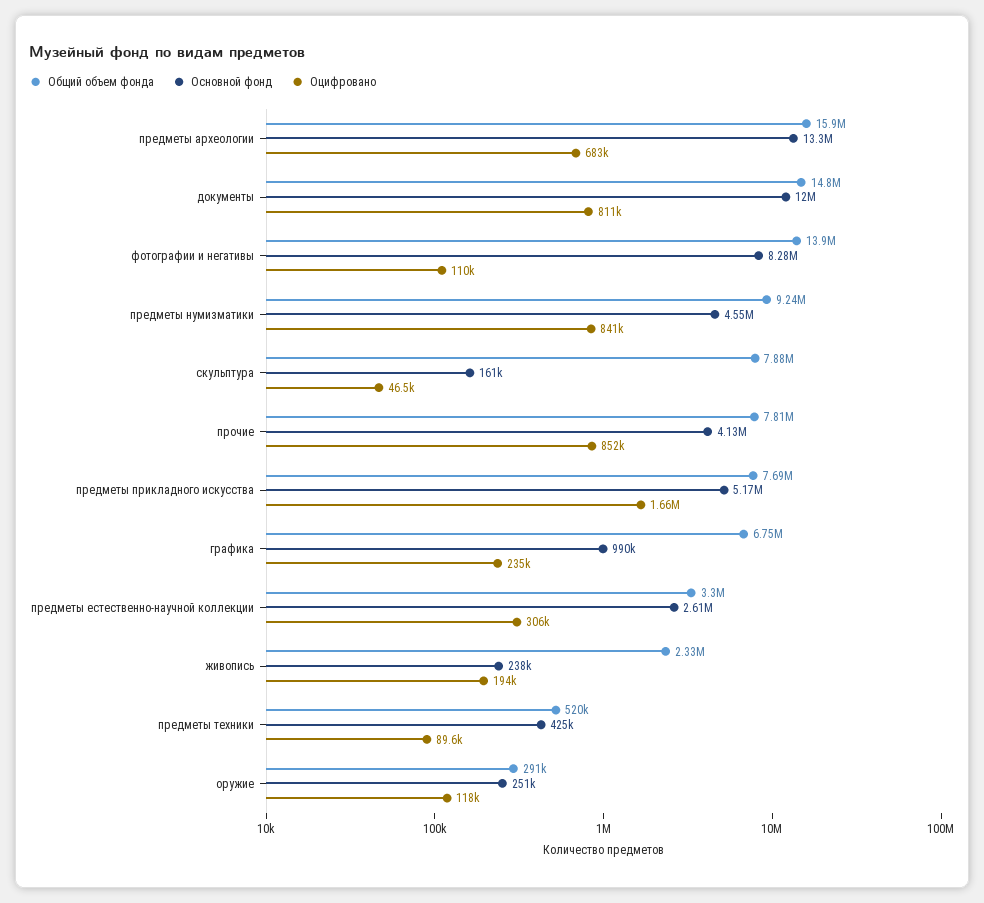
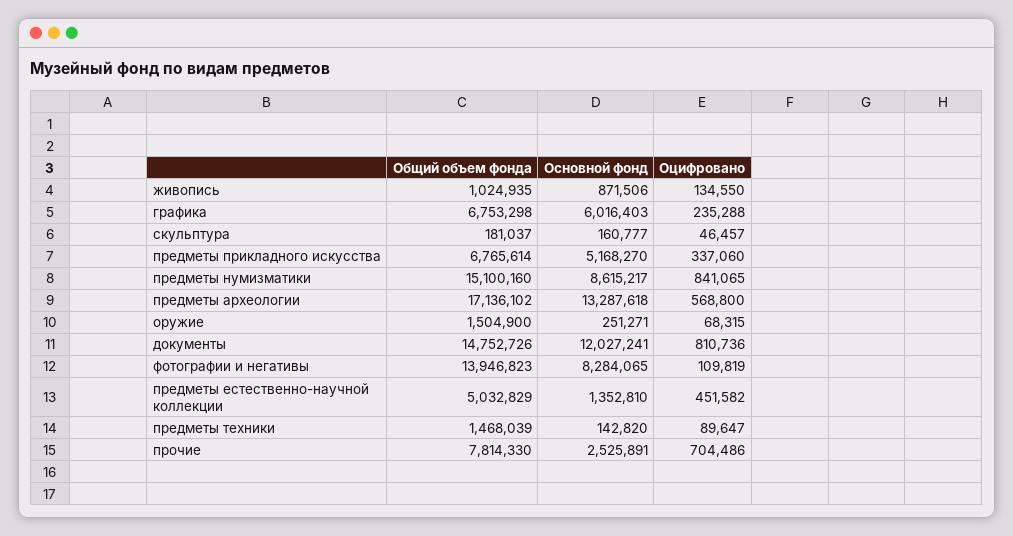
Общий объем фонда, предметы археологии: 15900000 -> 17136102
Оцифровано, предметы археологии: 683000 -> 568800
Общий объем фонда, предметы нумизматики: 9240000 -> 15100160
Основной фонд, предметы нумизматики: 4550000 -> 8615217
Общий объем фонда, скульптура: 7880000 -> 181037
Основной фонд, прочие: 4130000 -> 2525891
Оцифровано, прочие: 852000 -> 704486
Общий объем фонда, предметы прикладного искусства: 7690000 -> 6765614
Оцифровано, предметы прикладного искусства: 1660000 -> 337060
Основной фонд, графика: 990000 -> 6016403
Общий объем фонда, предметы естественно-научной коллекции: 3300000 -> 5032829
Основной фонд, предметы естественно-научной коллекции: 2610000 -> 1352810
Оцифровано, предметы естественно-научной коллекции: 306000 -> 451582
Общий объем фонда, живопись: 2330000 -> 1024935
Основной фонд, живопись: 238000 -> 871506
Оцифровано, живопись: 194000 -> 134550
Общий объем фонда, предметы техники: 520000 -> 1468039
Основной фонд, предметы техники: 425000 -> 142820
Общий объем фонда, оружие: 291000 -> 1504900
Оцифровано, оружие: 118000 -> 68315

